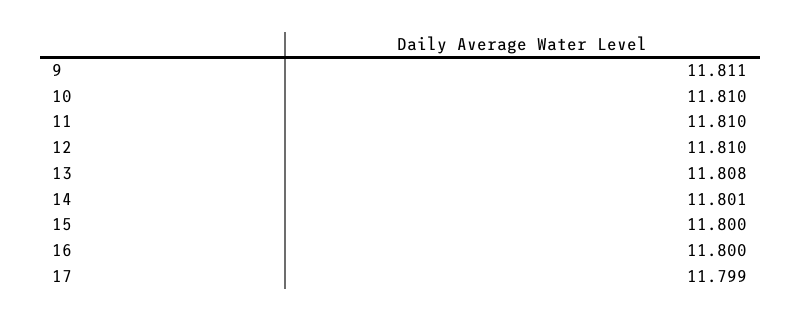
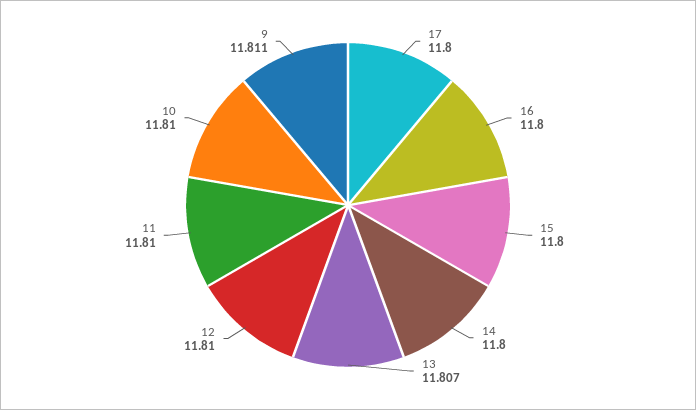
13: 11.808 -> 11.807
14: 11.801 -> 11.8
17: 11.799 -> 11.8

